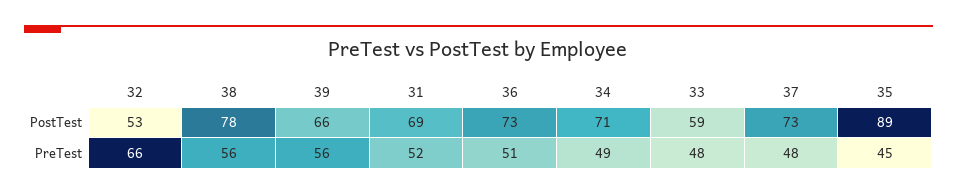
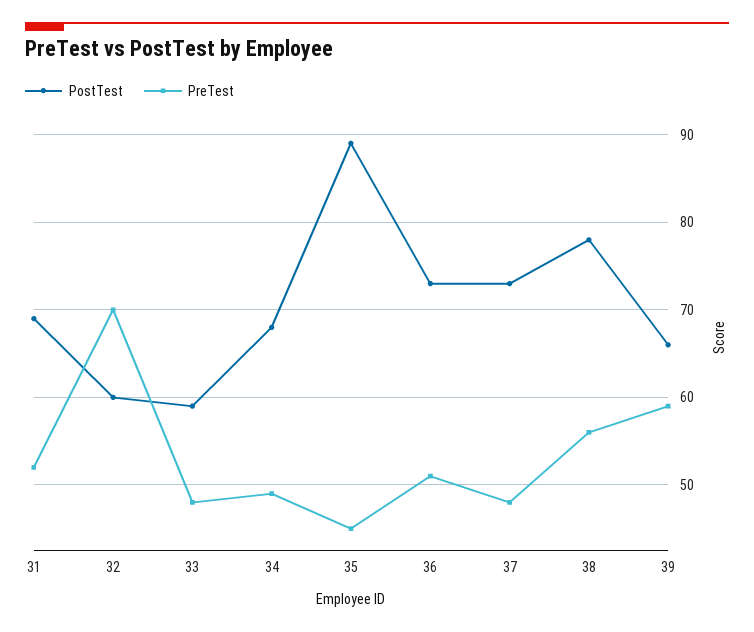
PostTest, 32: 53 -> 60
PostTest, 34: 71 -> 68
PreTest, 32: 66 -> 70
PreTest, 39: 56 -> 59

